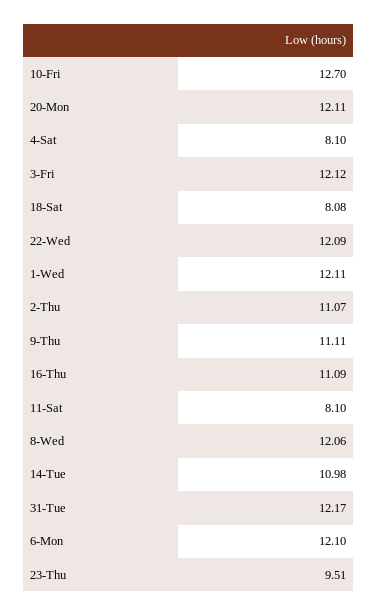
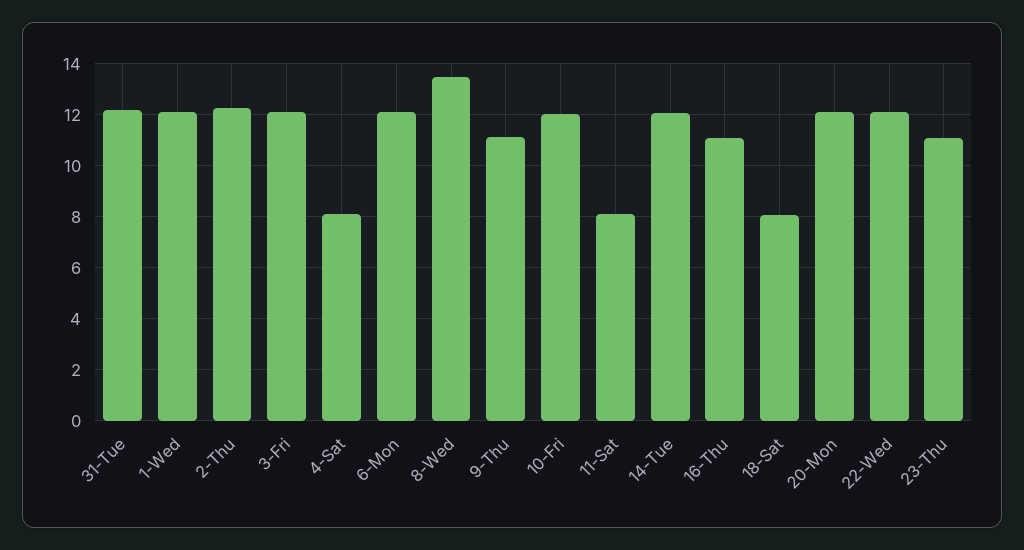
10-Fri: 12.7 -> 12
2-Thu: 11.07 -> 12.25
8-Wed: 12.06 -> 13.5
14-Tue: 10.98 -> 12
23-Thu: 9.51 -> 11

